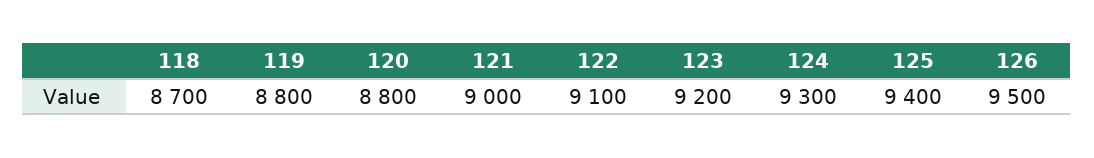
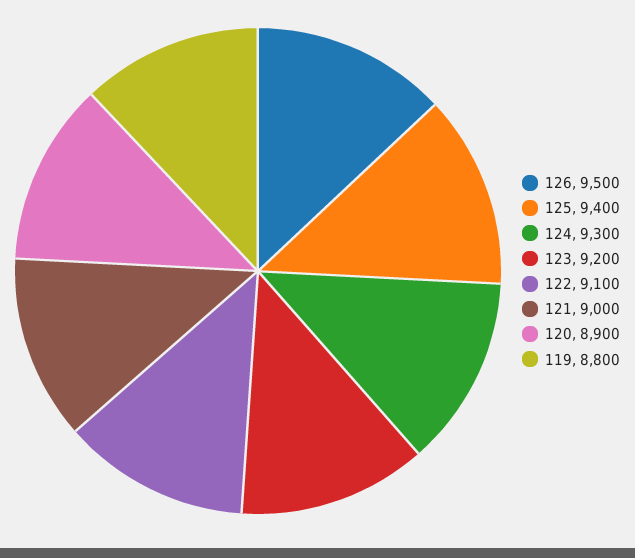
118: 8700 -> none
120: 8800 -> 8900

